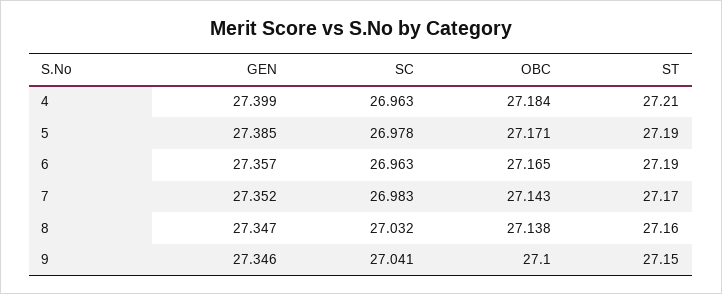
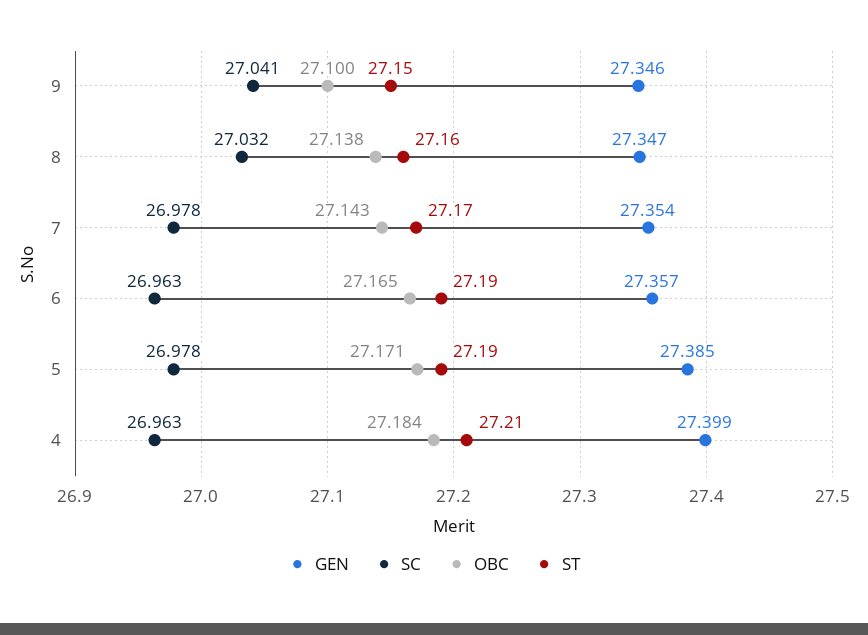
GEN, 7: 27.352 -> 27.354
SC, 7: 26.983 -> 26.978

